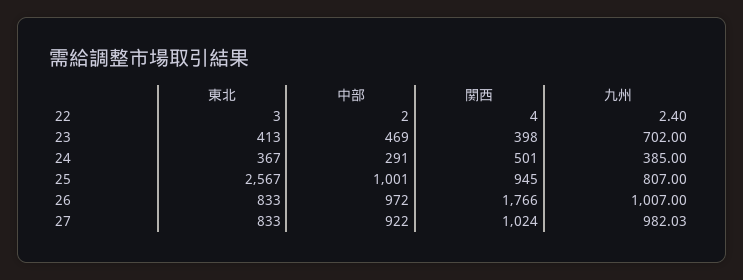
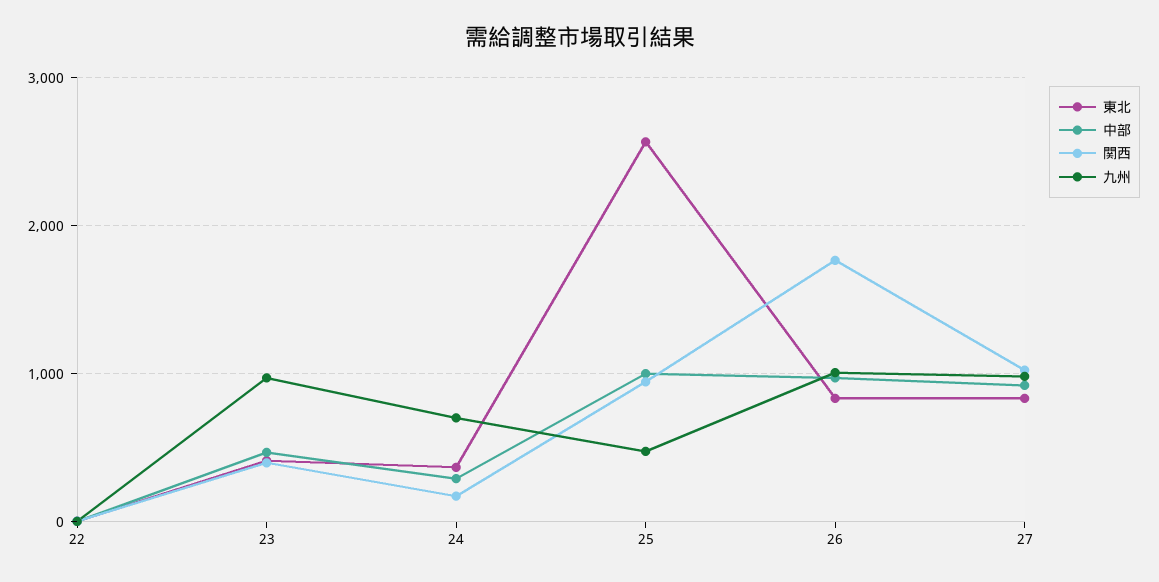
九州, 23: 702 -> 1000
関西, 24: 501 -> 200
九州, 24: 385 -> 700
九州, 25: 807 -> 500

